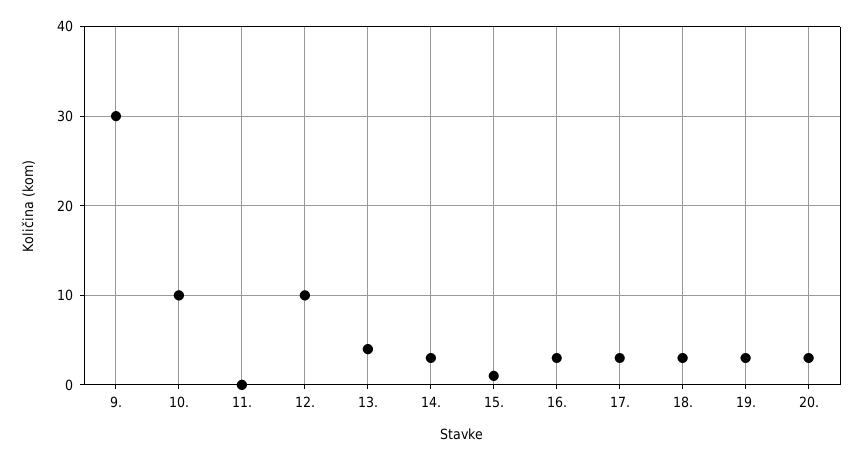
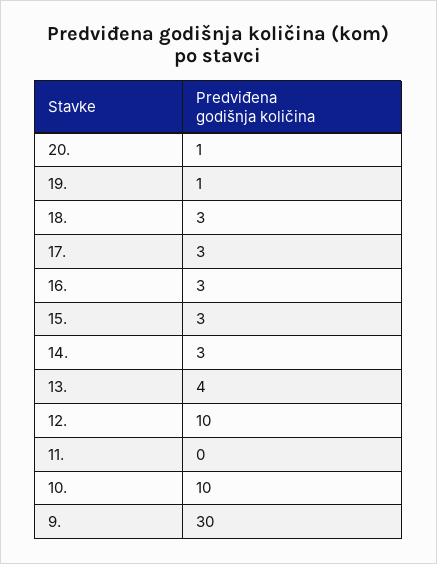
15.: 1 -> 3
19.: 3 -> 1
20.: 3 -> 1

